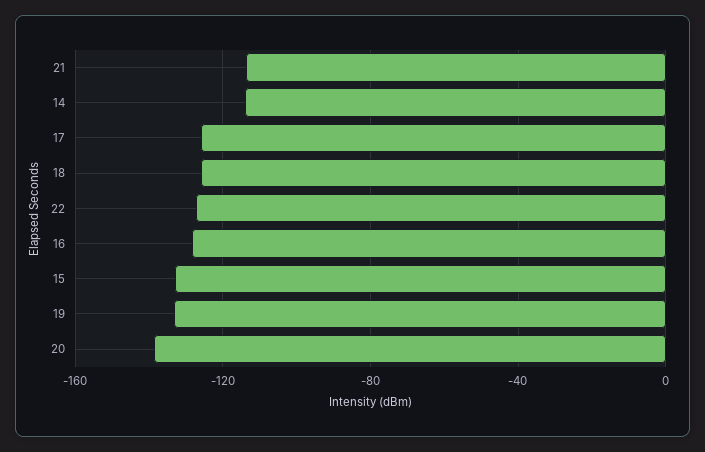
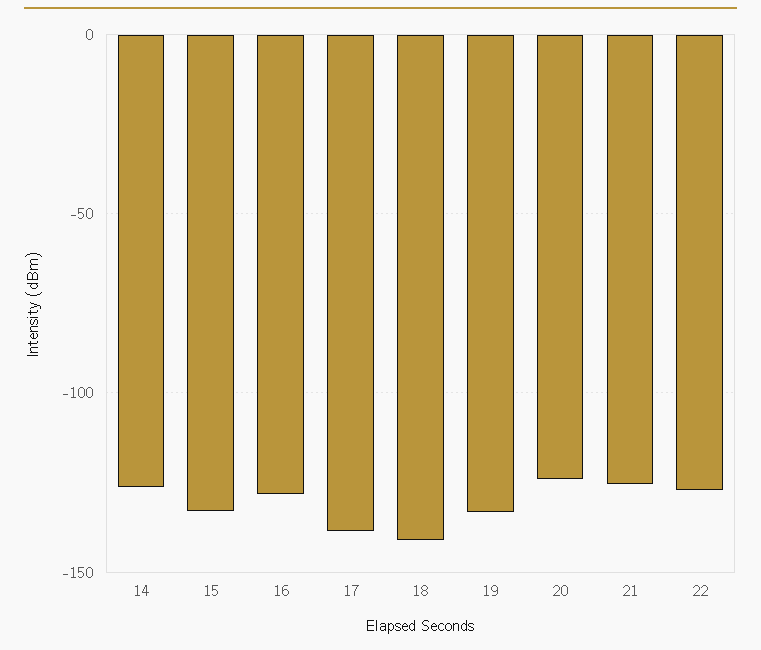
21: -115 -> -125
14: -115 -> -125
17: -125 -> -140
18: -125 -> -140
20: -140 -> -125

